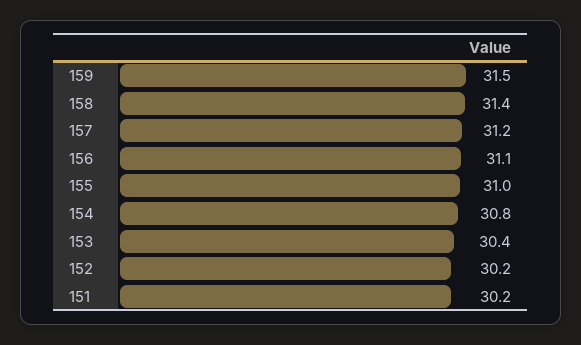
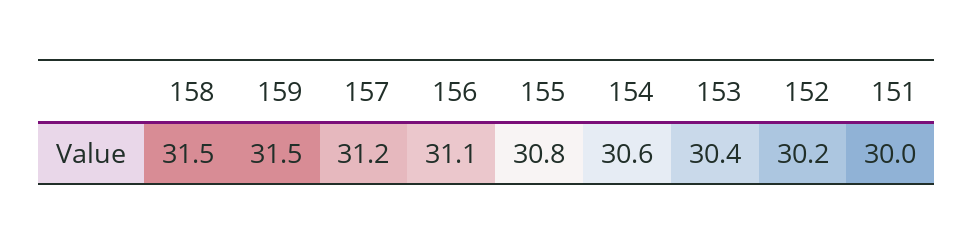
158: 31.4 -> 31.5
155: 31 -> 30.8
154: 30.8 -> 30.6
151: 30.2 -> 30

